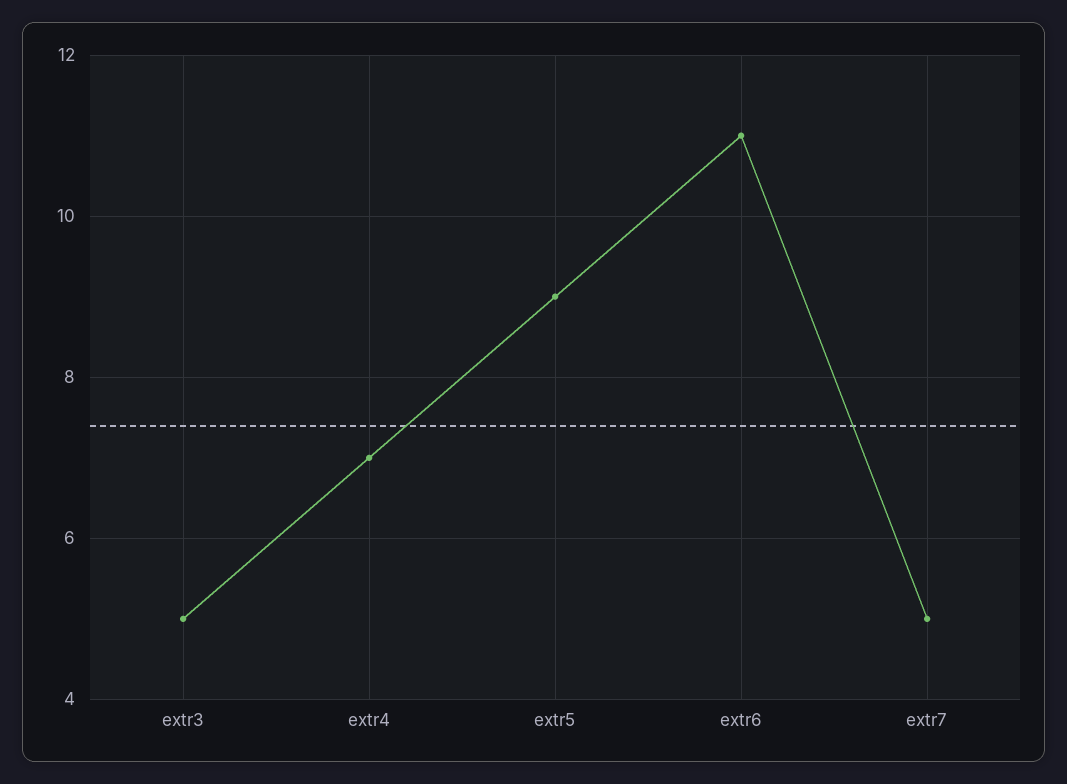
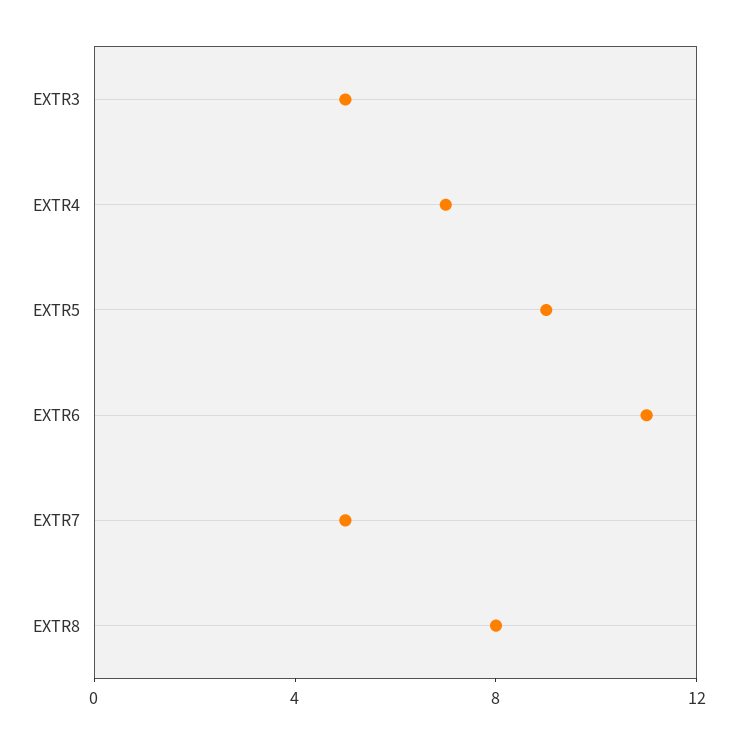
EXTR8: none -> 8

